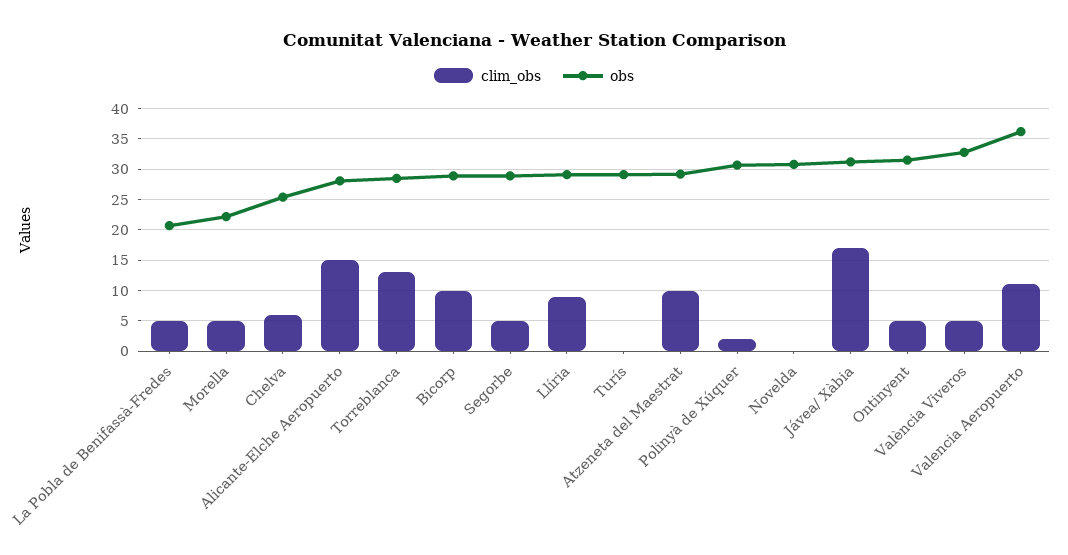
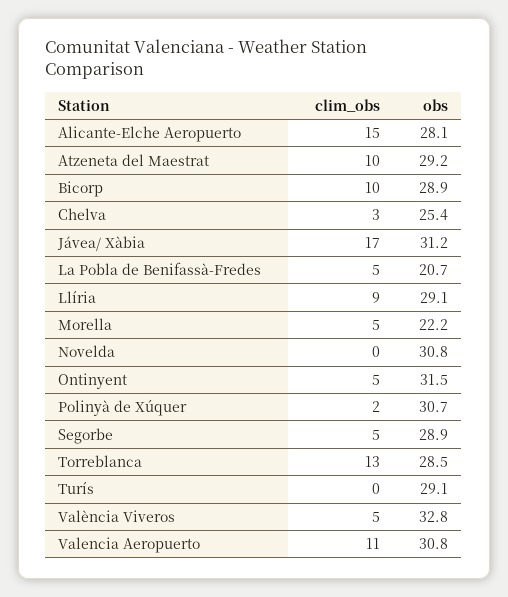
clim_obs, Chelva: 6 -> 3
obs, Valencia Aeropuerto: 36 -> 30.8

